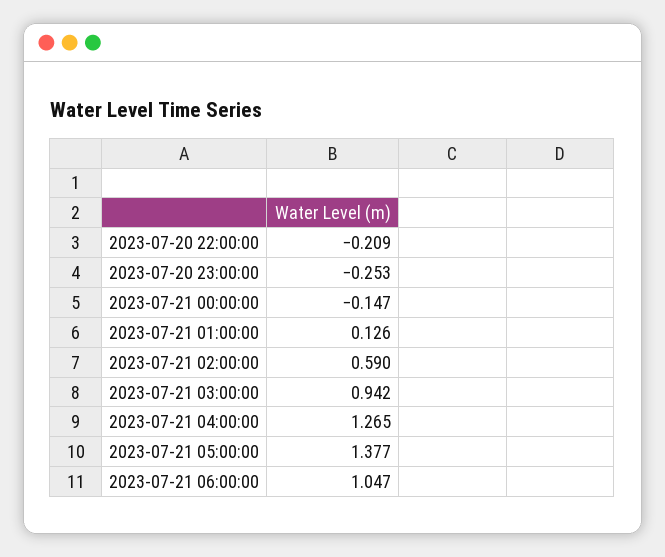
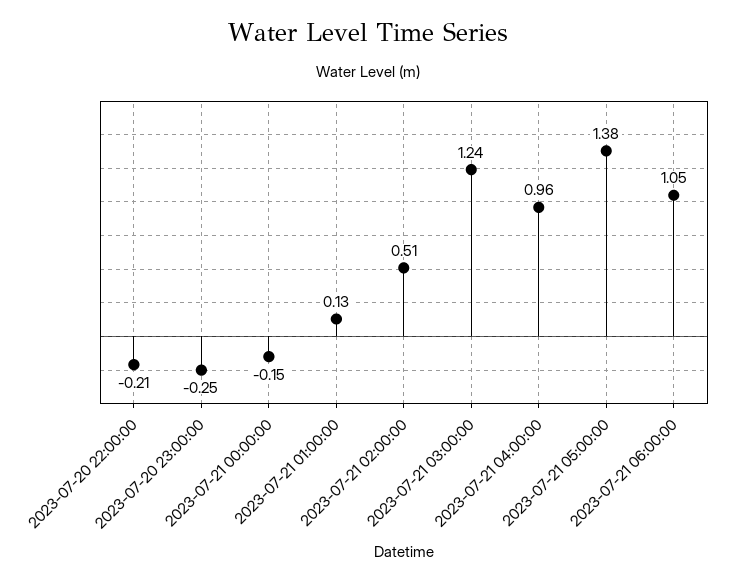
2023-07-21 02:00:00: 0.59 -> 0.51
2023-07-21 03:00:00: 0.942 -> 1.24
2023-07-21 04:00:00: 1.265 -> 0.96

